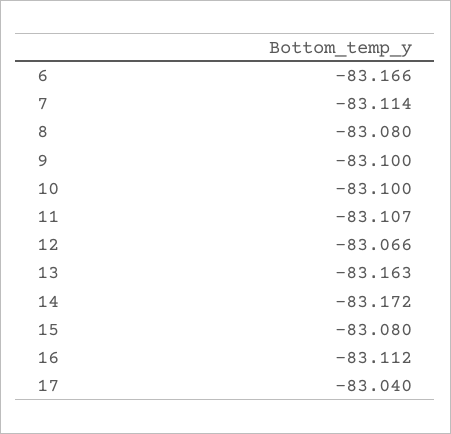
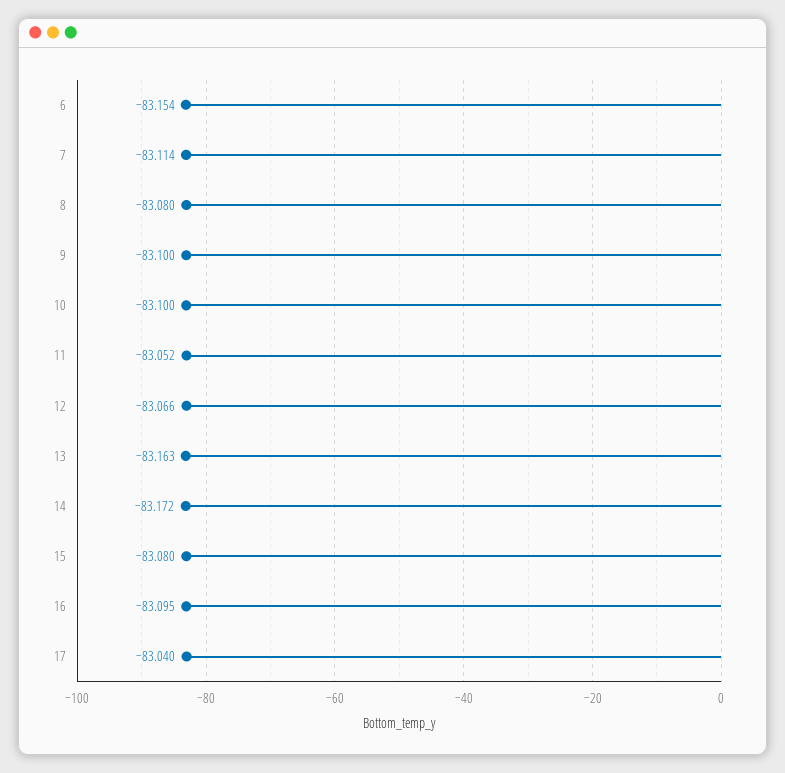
6: -83.166 -> -83.154
11: -83.107 -> -83.052
16: -83.112 -> -83.095

